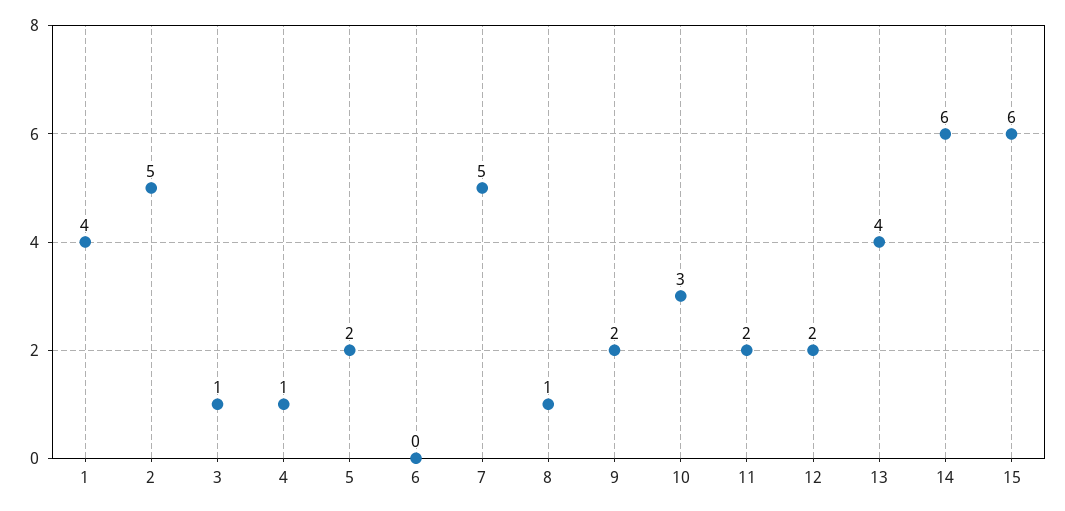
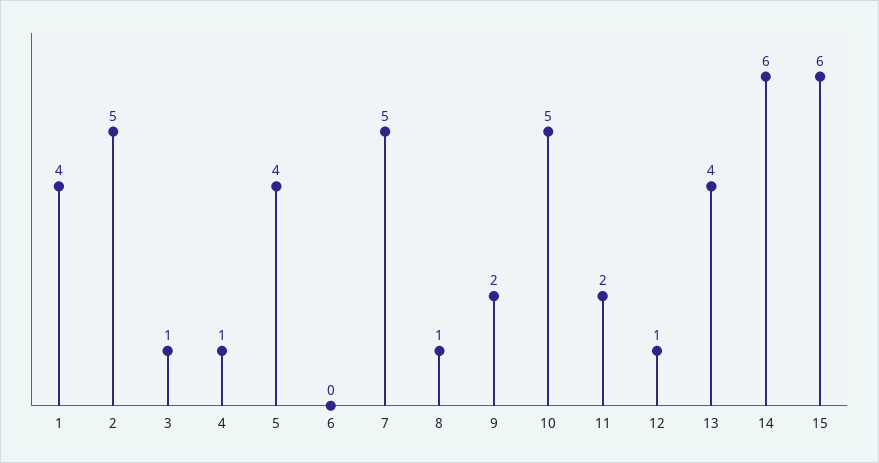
5: 2 -> 4
10: 3 -> 5
12: 2 -> 1

